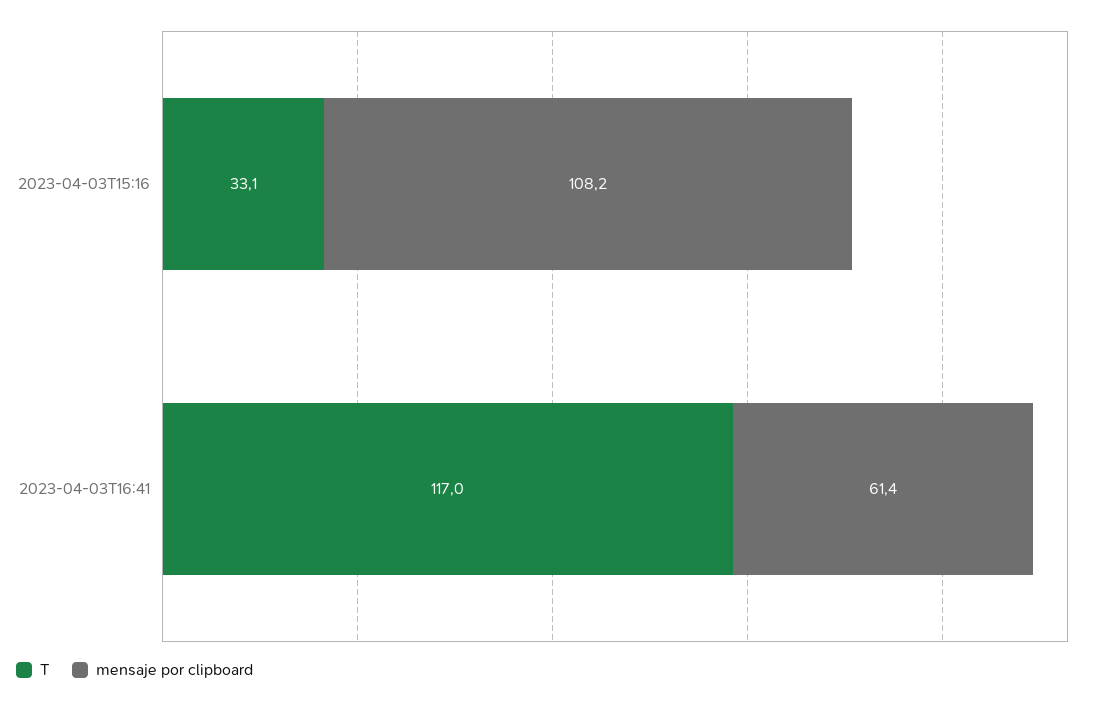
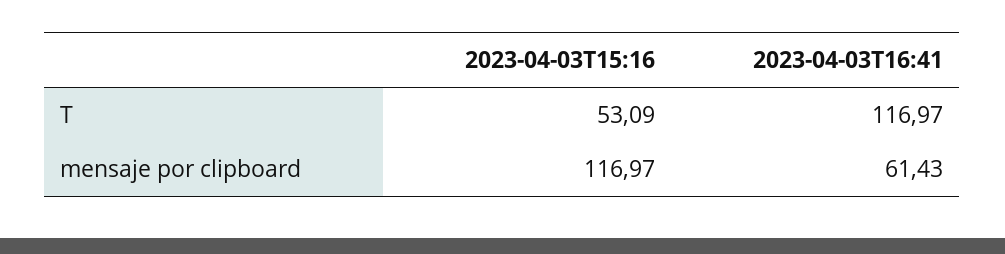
T, 2023-04-03T15:16: 33.1 -> 53.09
mensaje por clipboard, 2023-04-03T15:16: 108.2 -> 116.97

